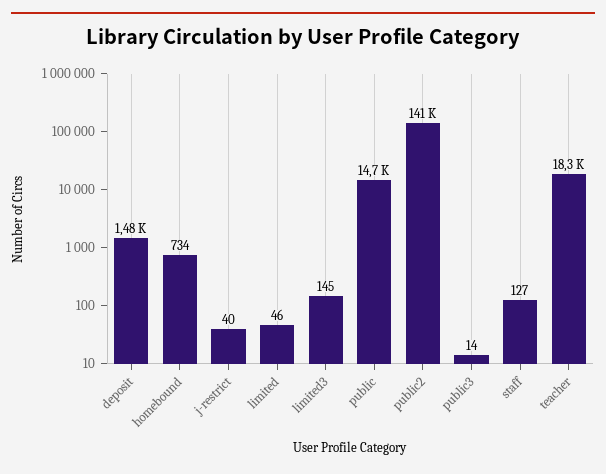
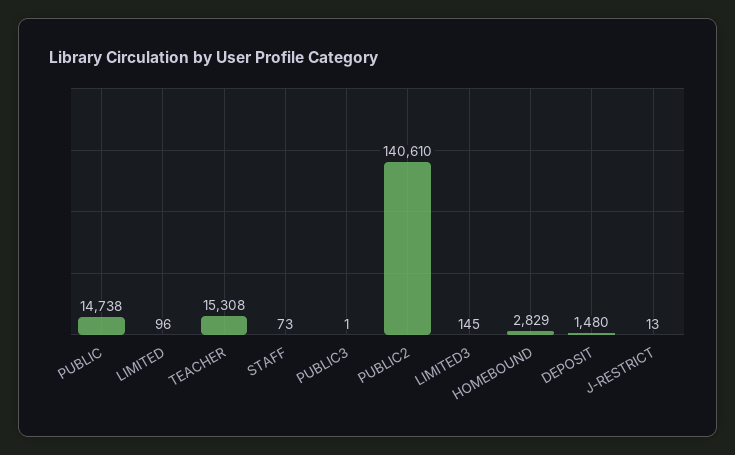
homebound: 734 -> 2829
j-restrict: 40 -> 13
limited: 46 -> 96
public3: 14 -> 1
staff: 127 -> 73
teacher: 18300 -> 15308

